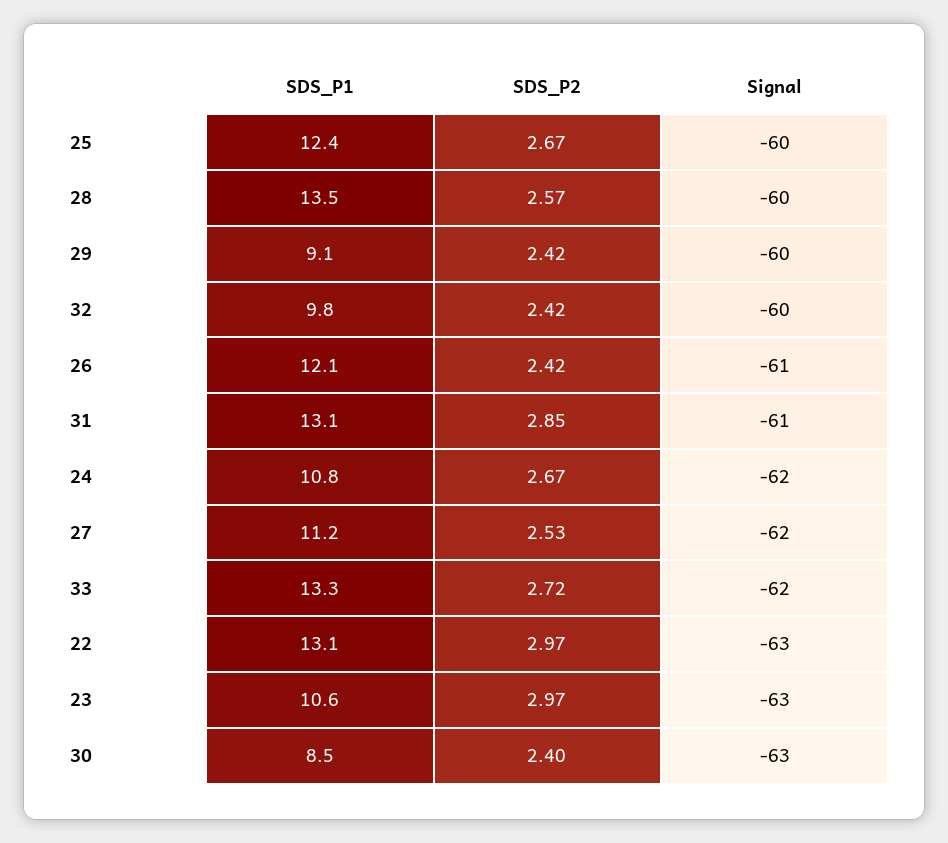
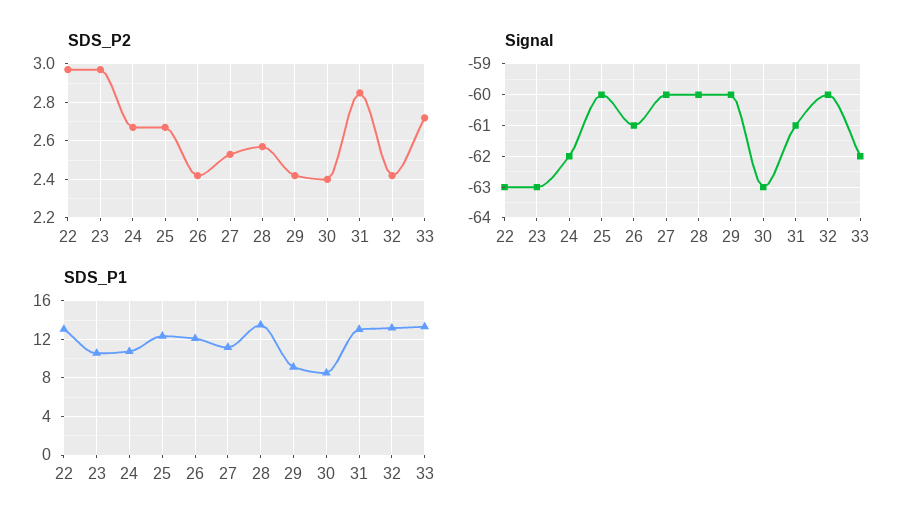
SDS_P1, 32: 9.8 -> 13
Signal, 27: -62 -> -60

